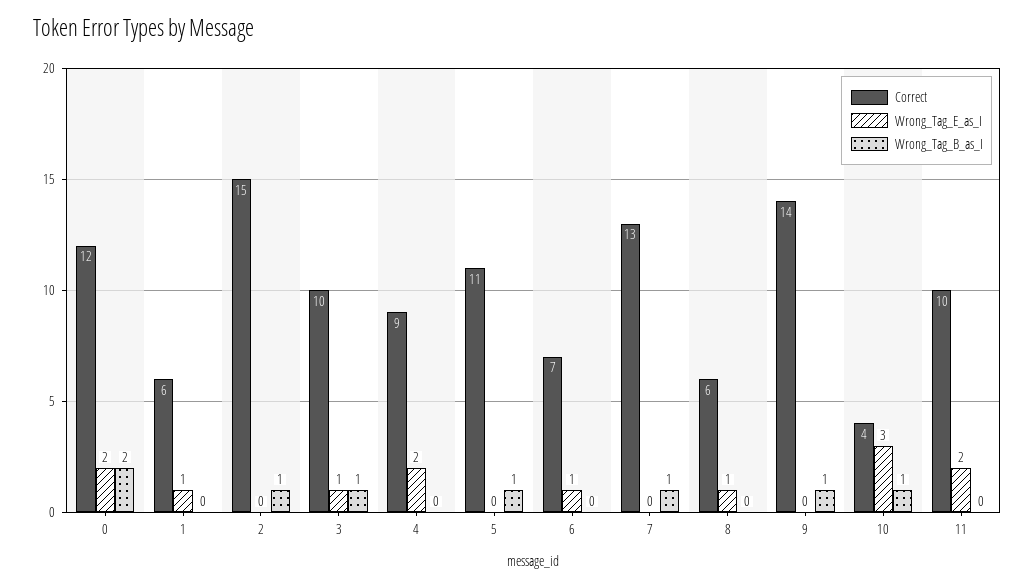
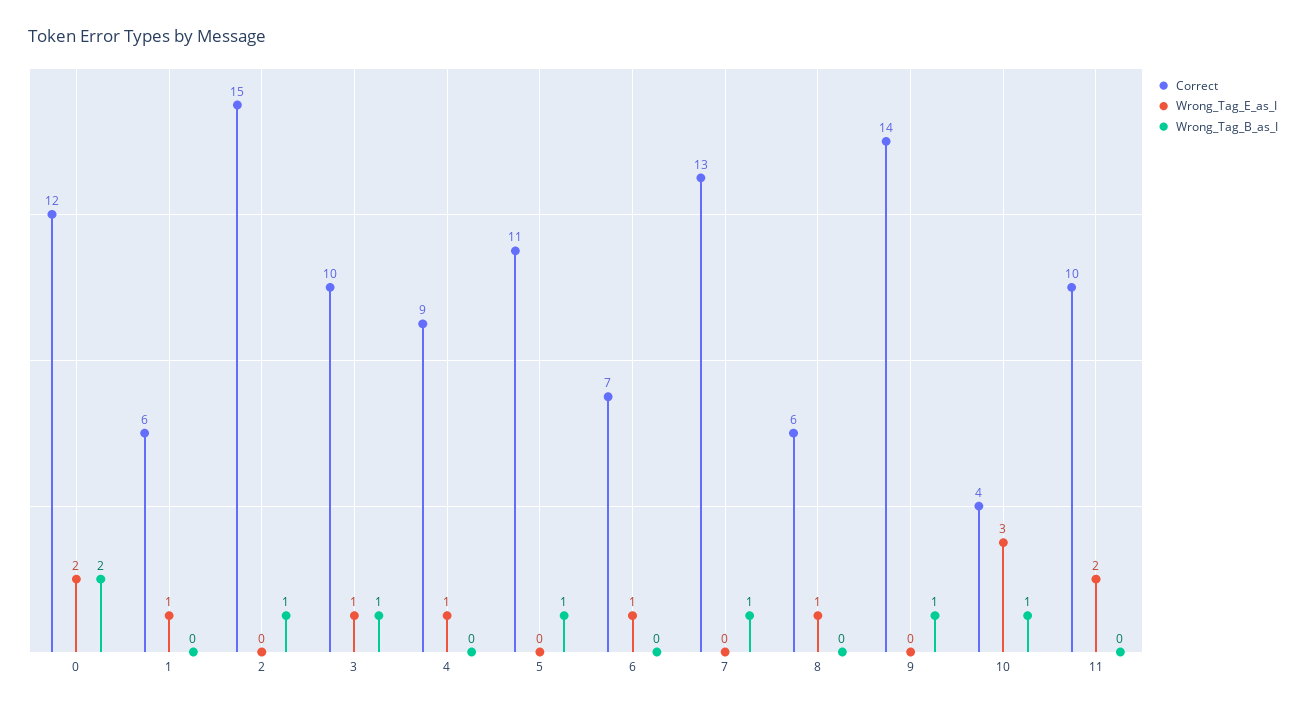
Wrong_Tag_E_as_I, 4: 2 -> 1

